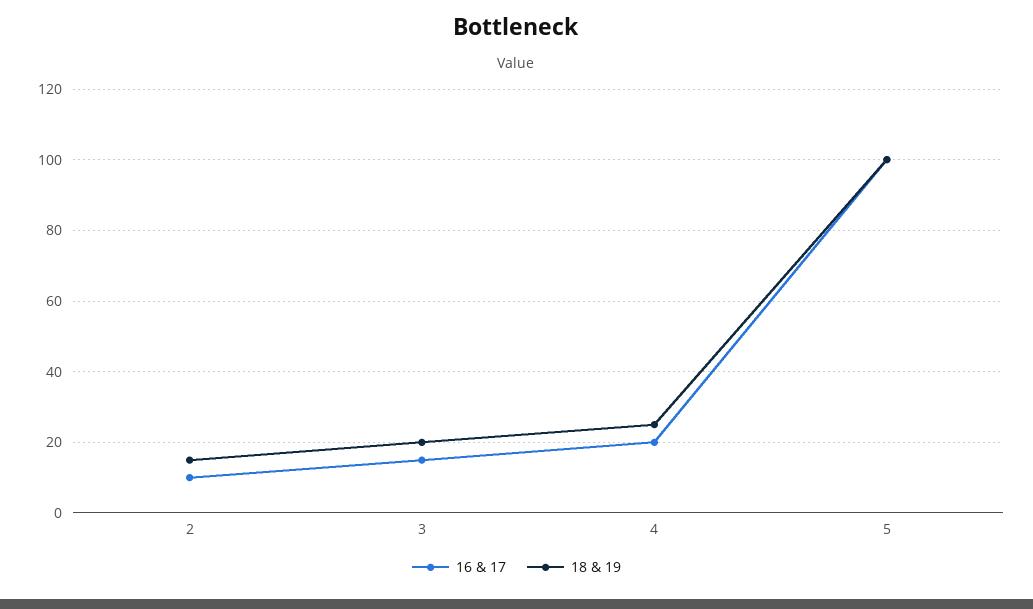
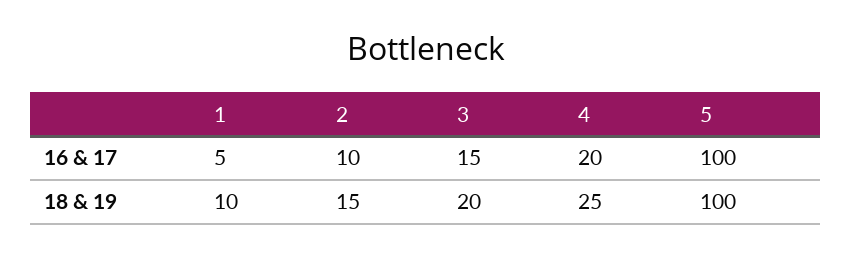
16 & 17, 1: none -> 5
18 & 19, 1: none -> 10

